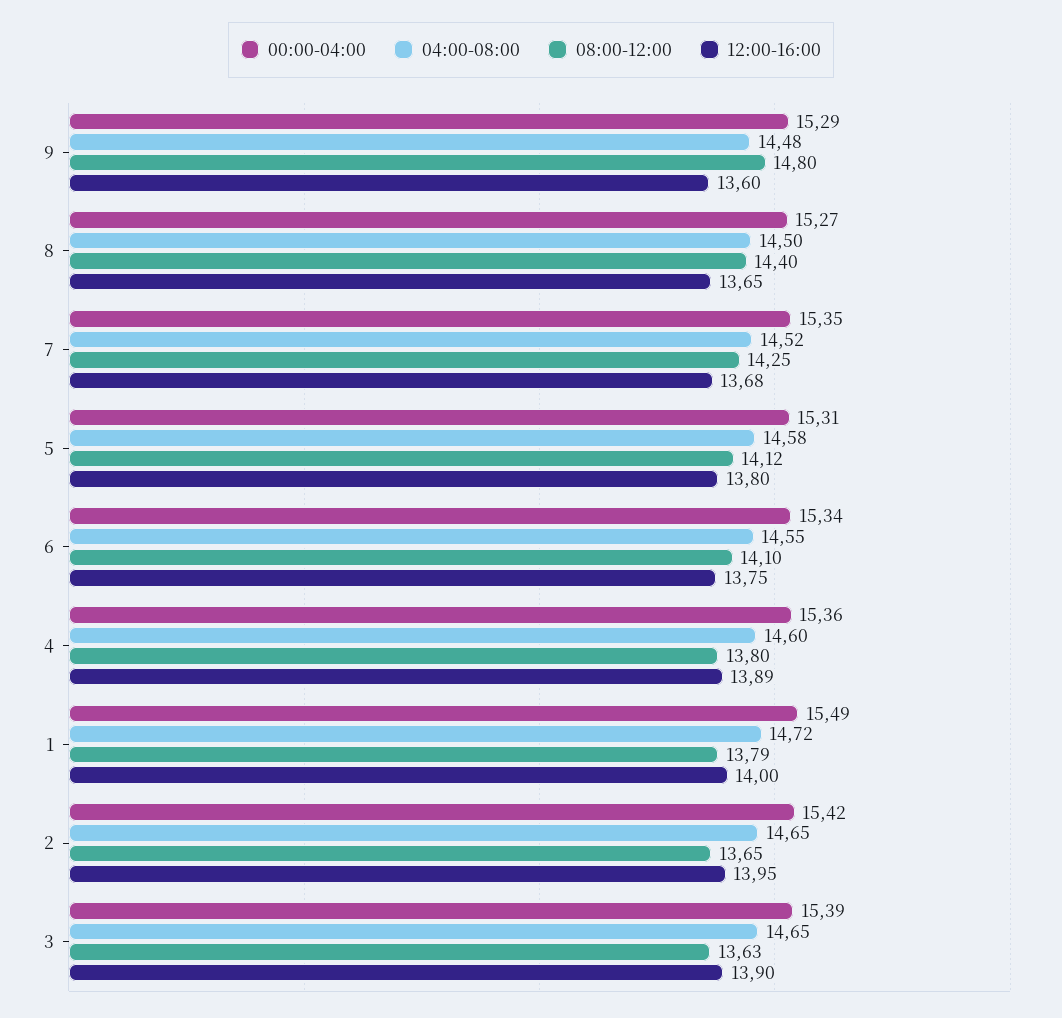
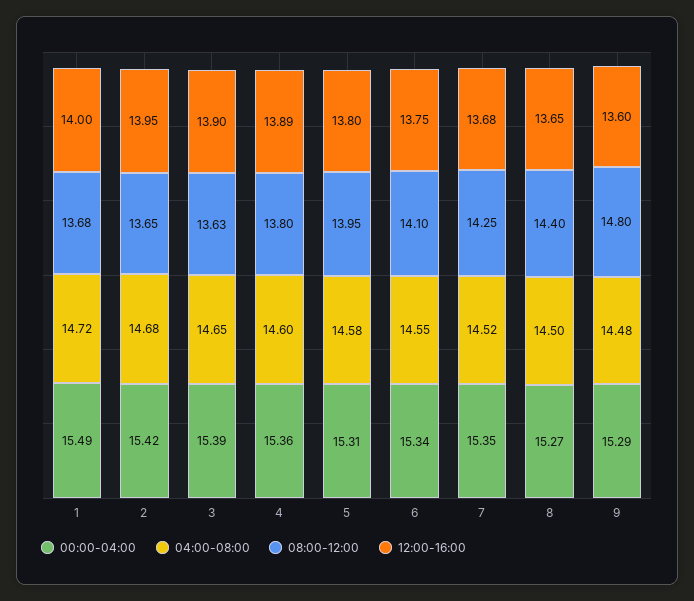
08:00-12:00, 5: 14.12 -> 13.95
08:00-12:00, 1: 13.79 -> 13.68
04:00-08:00, 2: 14.65 -> 14.68

